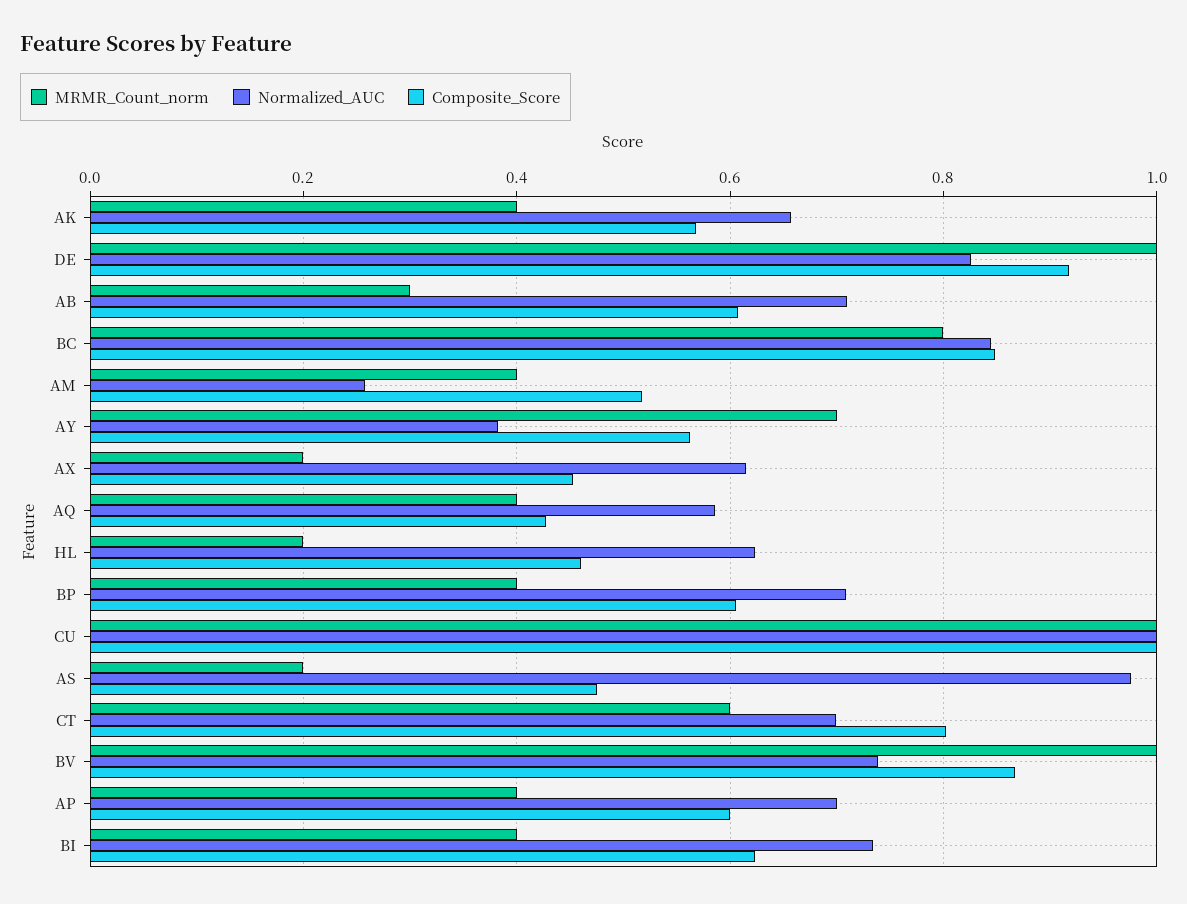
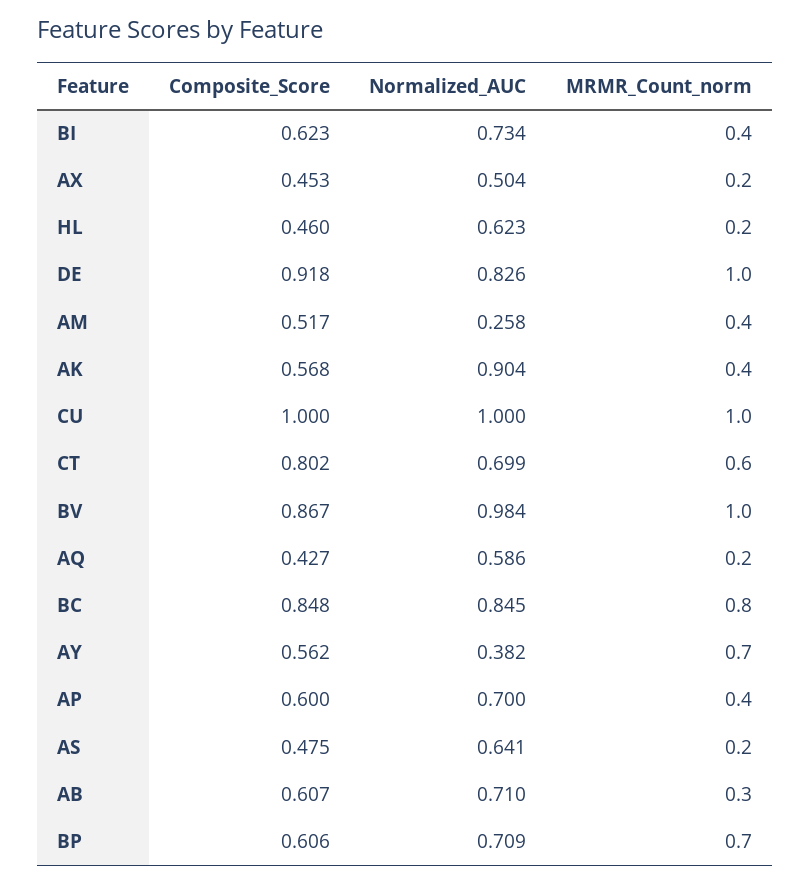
Normalized_AUC, AK: 0.66 -> 0.904
Normalized_AUC, AX: 0.62 -> 0.504
MRMR_Count_norm, AQ: 0.4 -> 0.2
MRMR_Count_norm, BP: 0.4 -> 0.7
Normalized_AUC, AS: 0.98 -> 0.641
Normalized_AUC, BV: 0.74 -> 0.984

